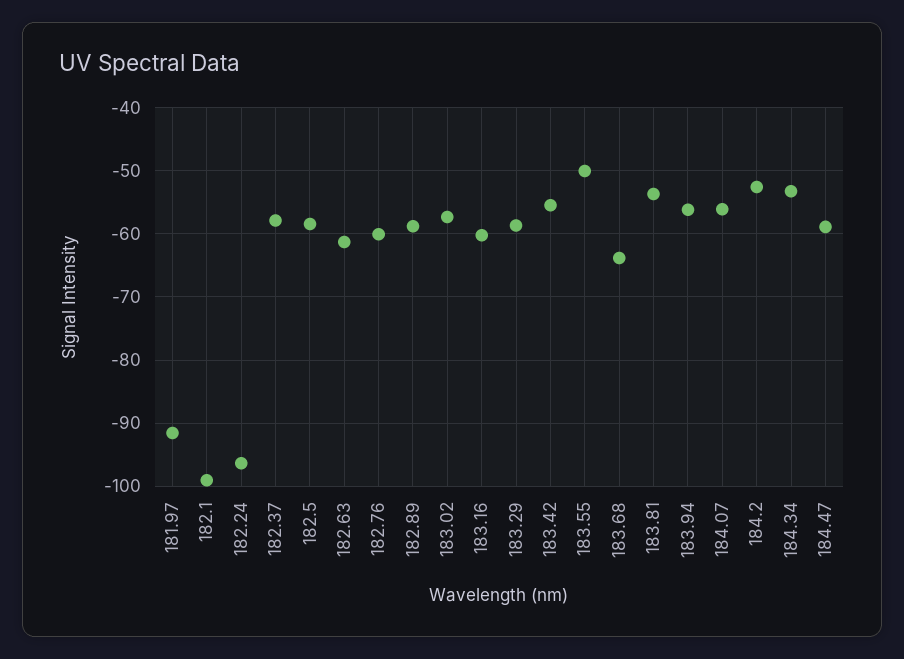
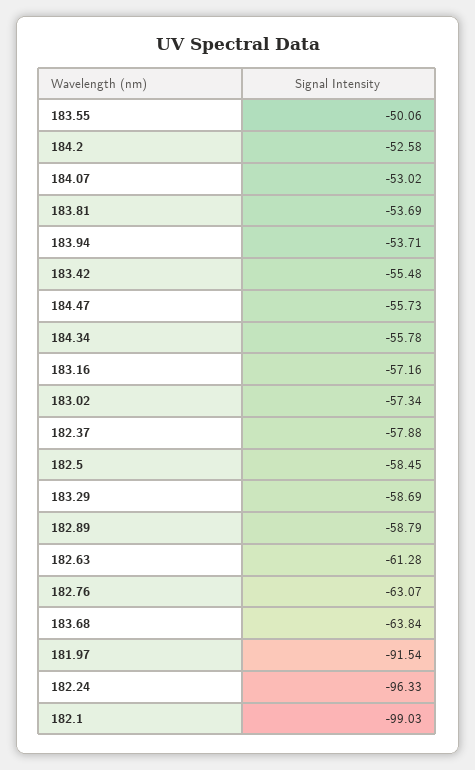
182.76: -60 -> -63.07
183.16: -60 -> -57.16
183.94: -56 -> -53.71
184.07: -56 -> -53.02
184.34: -53 -> -55.78
184.47: -59 -> -55.73

